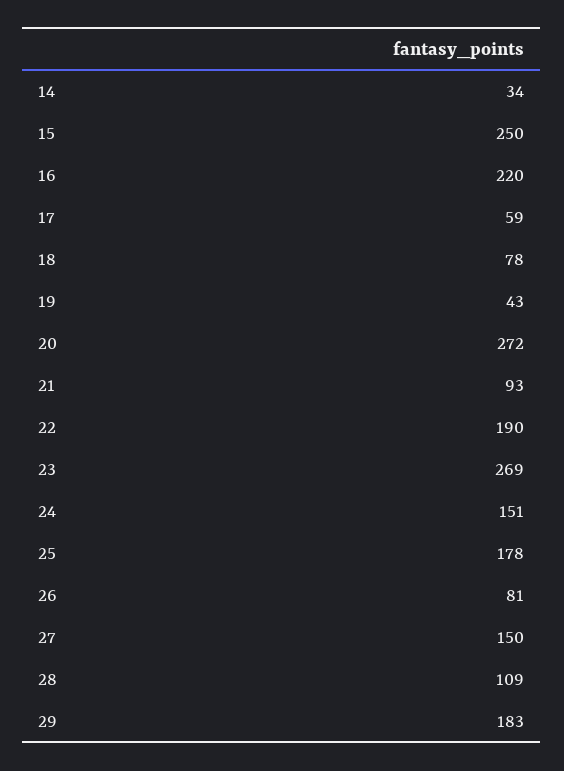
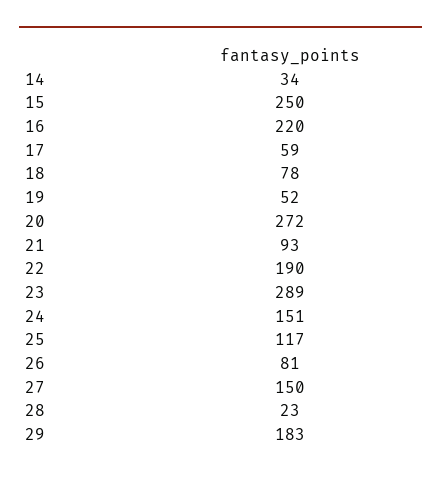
19: 43 -> 52
23: 269 -> 289
25: 178 -> 117
28: 109 -> 23

